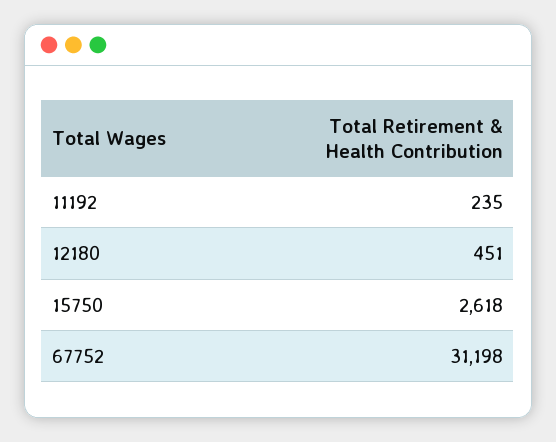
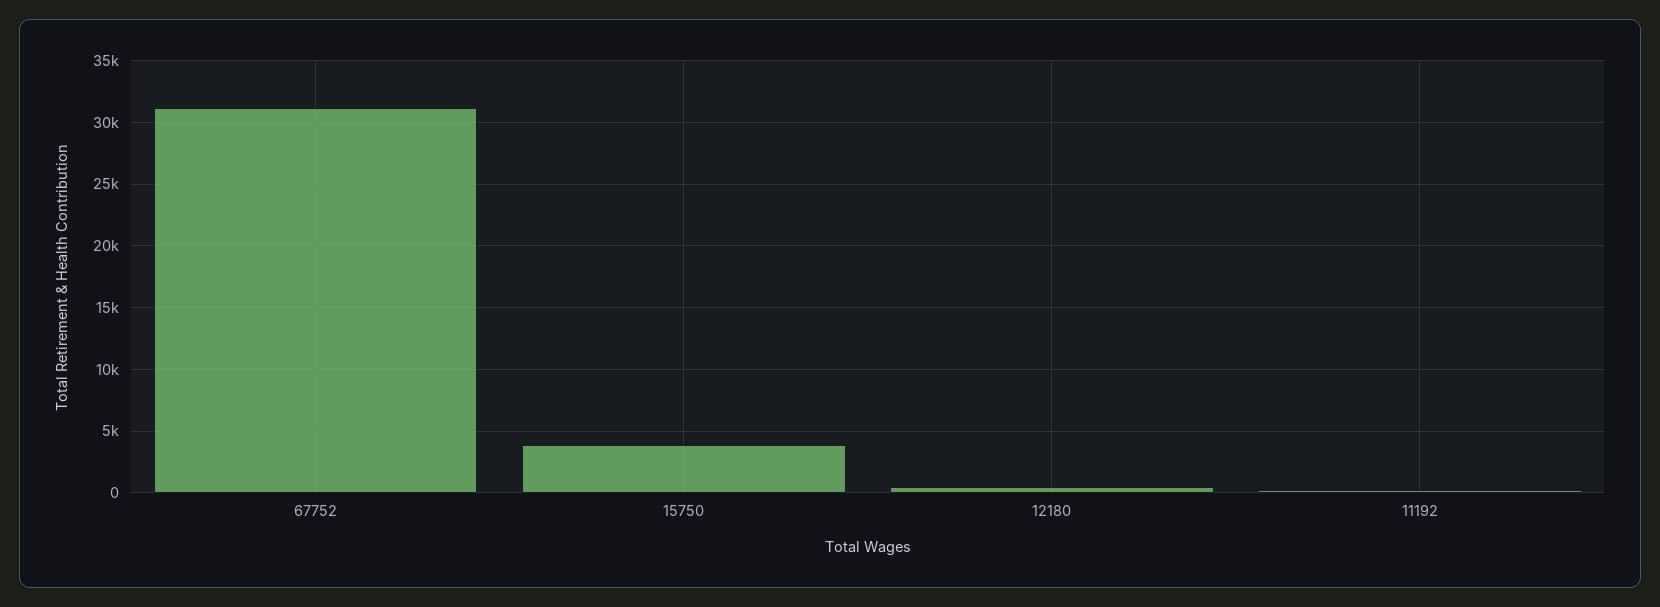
15750: 2618 -> 4000

